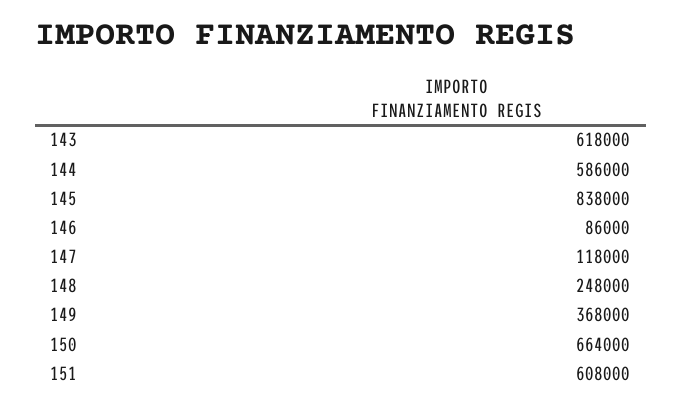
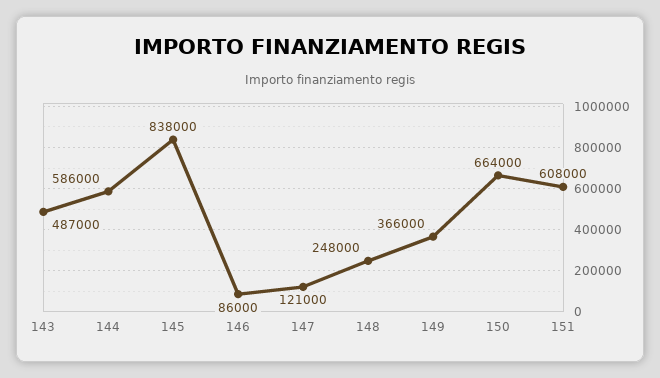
143: 618000 -> 487000
147: 118000 -> 121000
149: 368000 -> 366000

